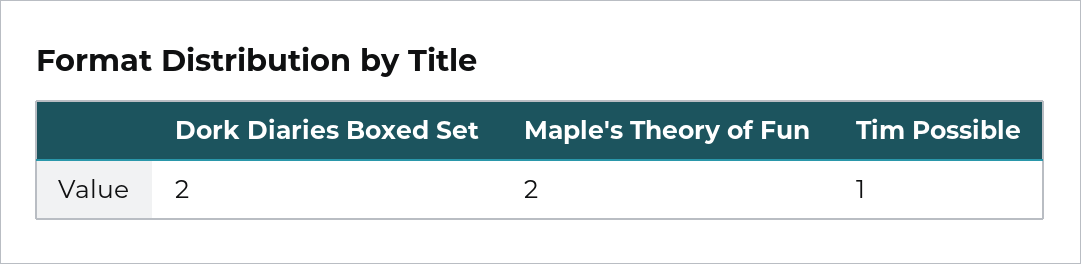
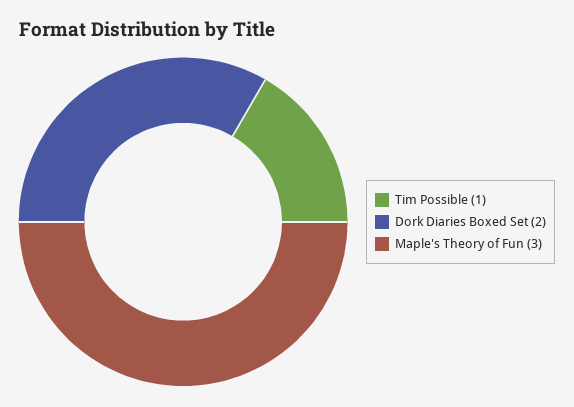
Maple's Theory of Fun: 2 -> 3

